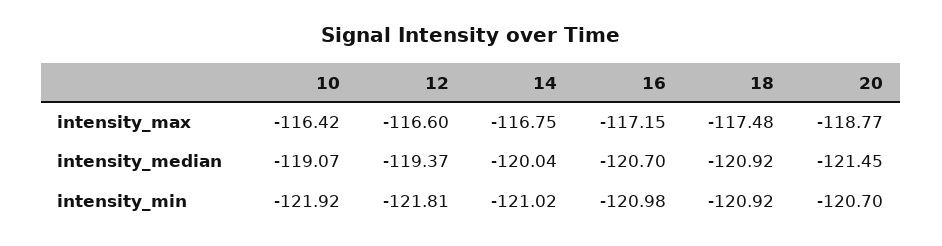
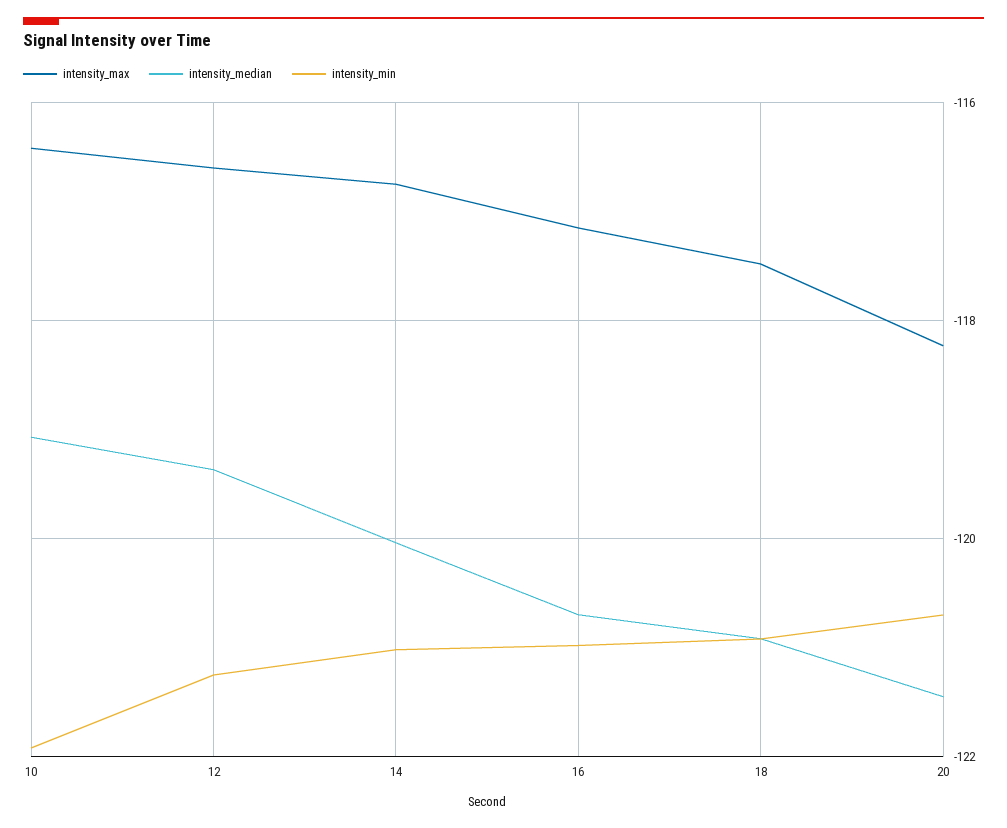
intensity_max, 20: -118.77 -> -118.2
intensity_min, 12: -121.81 -> -121.2

